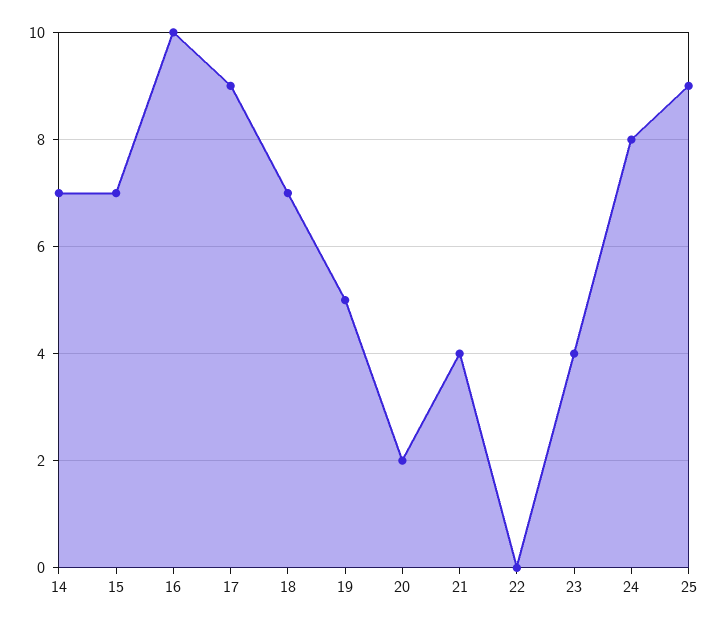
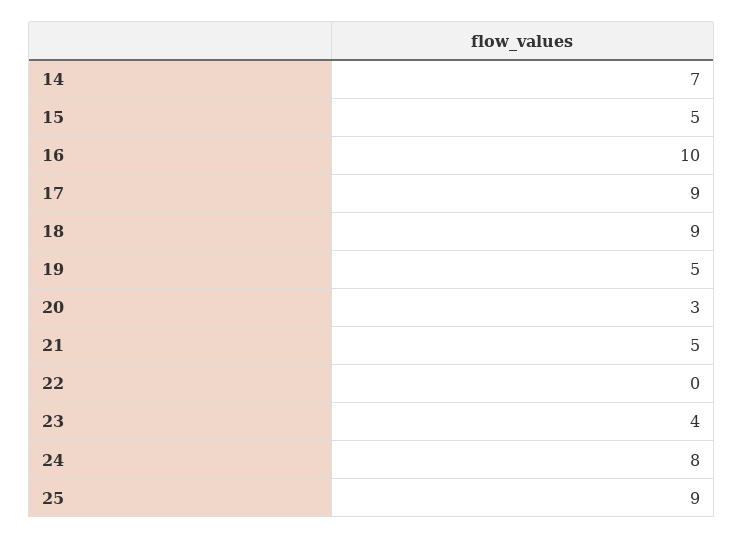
15: 7 -> 5
18: 7 -> 9
20: 2 -> 3
21: 4 -> 5

